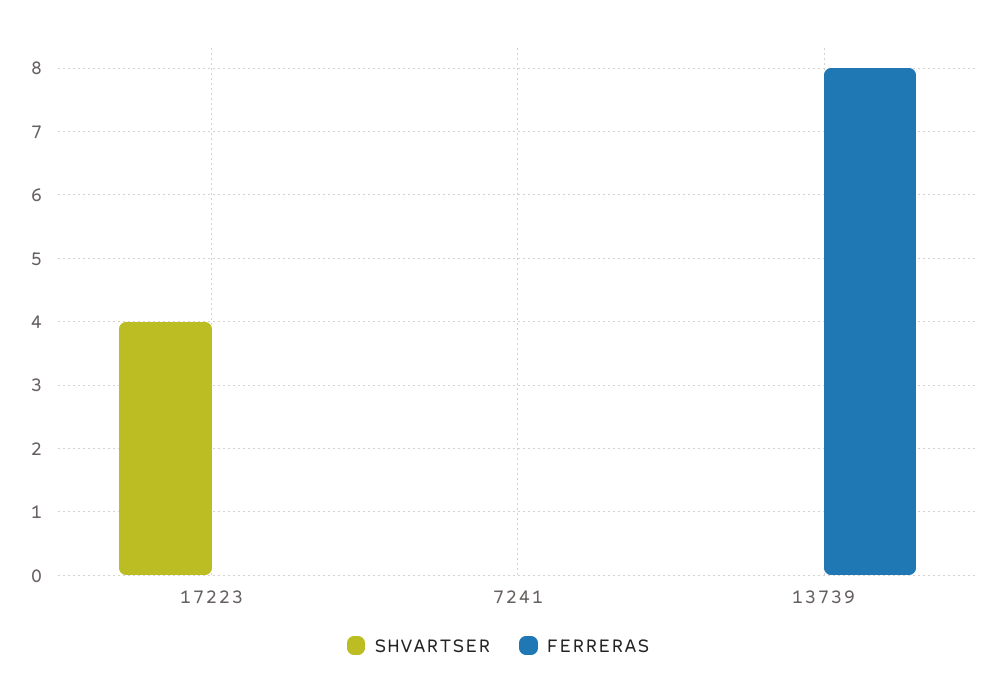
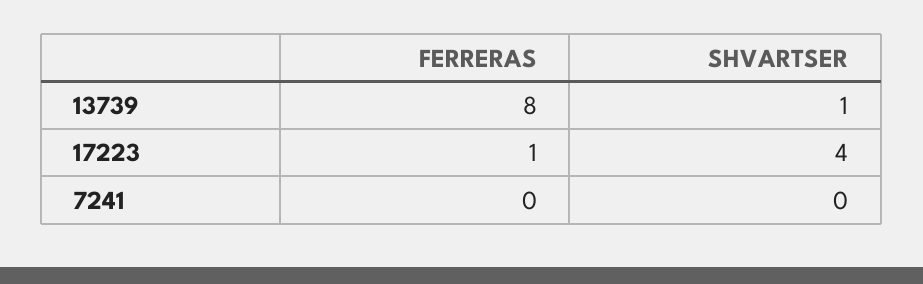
FERRERAS, 17223: 0 -> 1
SHVARTSER, 13739: 0 -> 1

